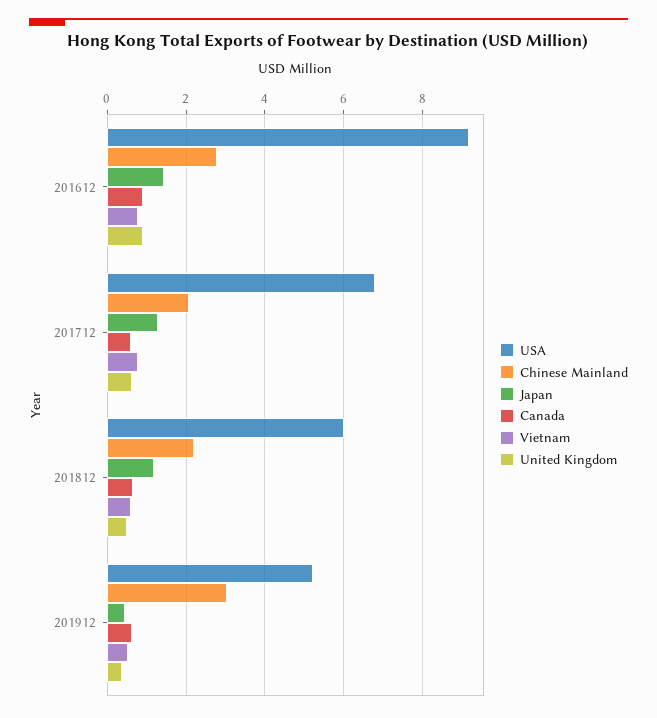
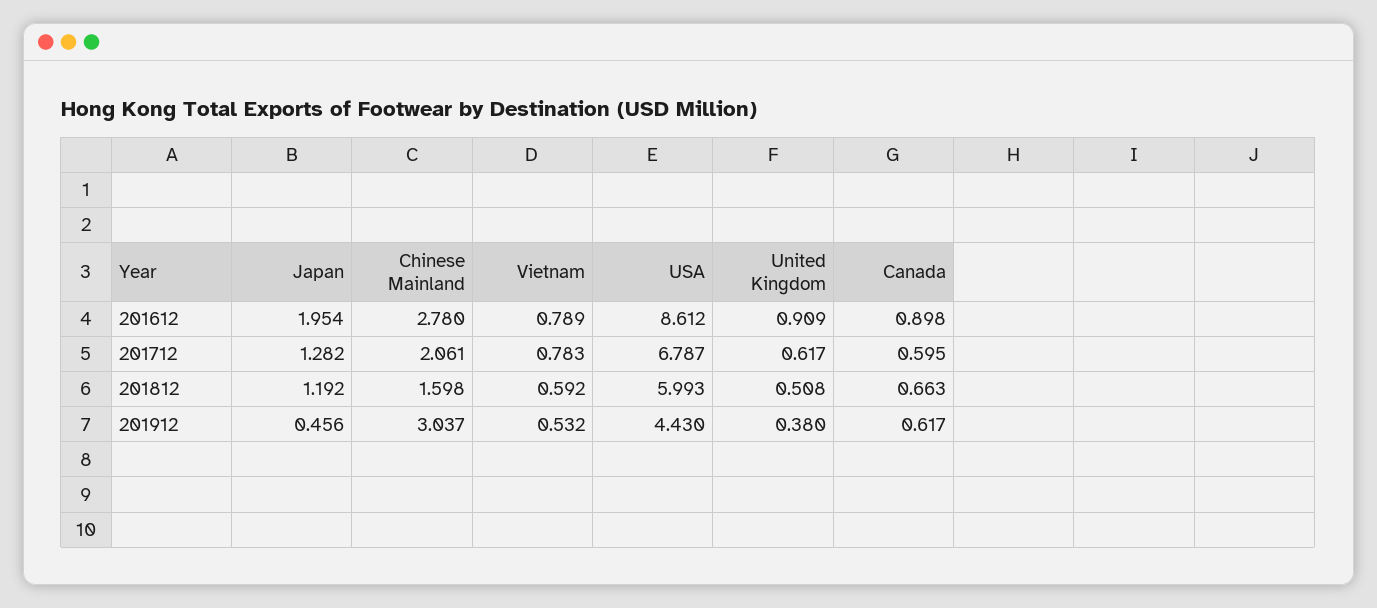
USA, 201612: 9.2 -> 8.612
Japan, 201612: 1.4 -> 1.954
Chinese Mainland, 201812: 2.2 -> 1.598
USA, 201912: 5.2 -> 4.43

